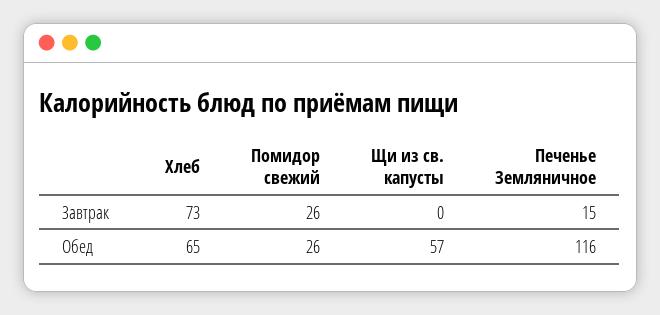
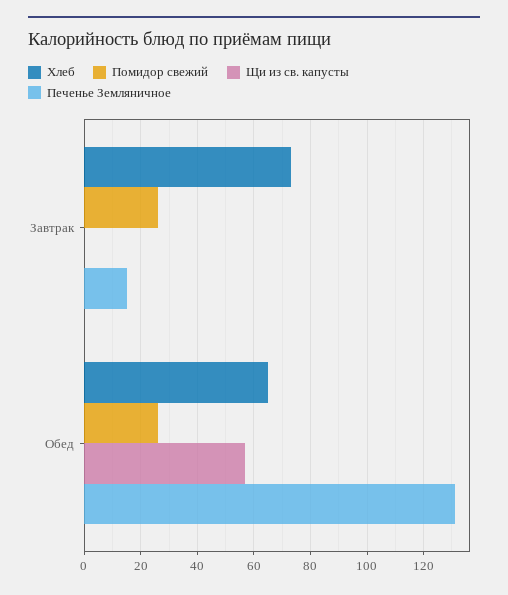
Печенье Земляничное, Обед: 116 -> 130

